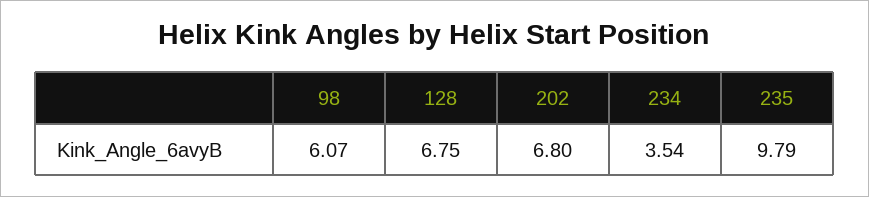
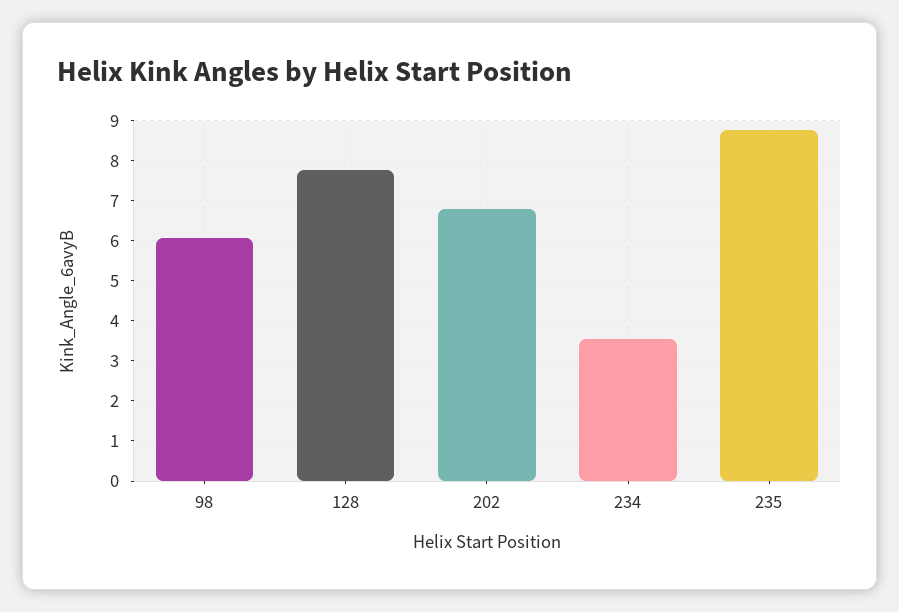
128: 6.75 -> 7.8
235: 9.79 -> 8.8

